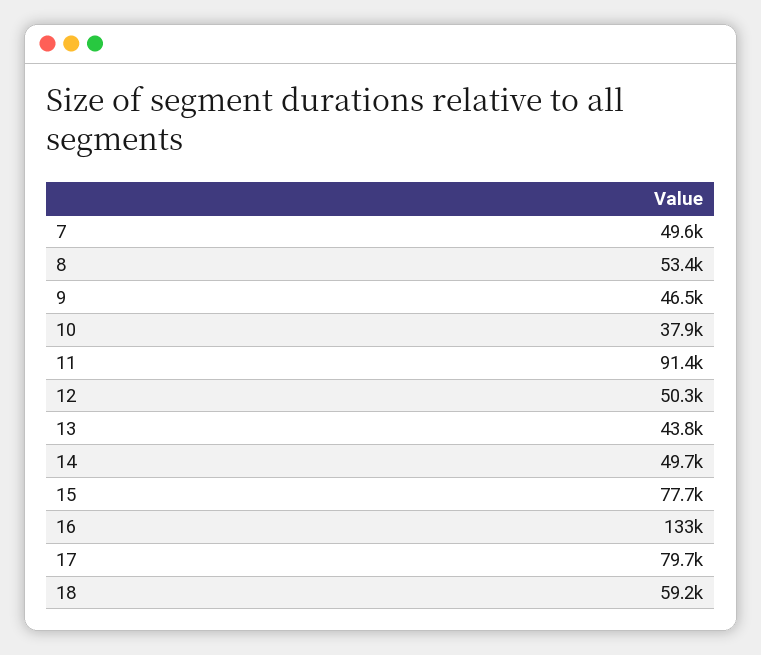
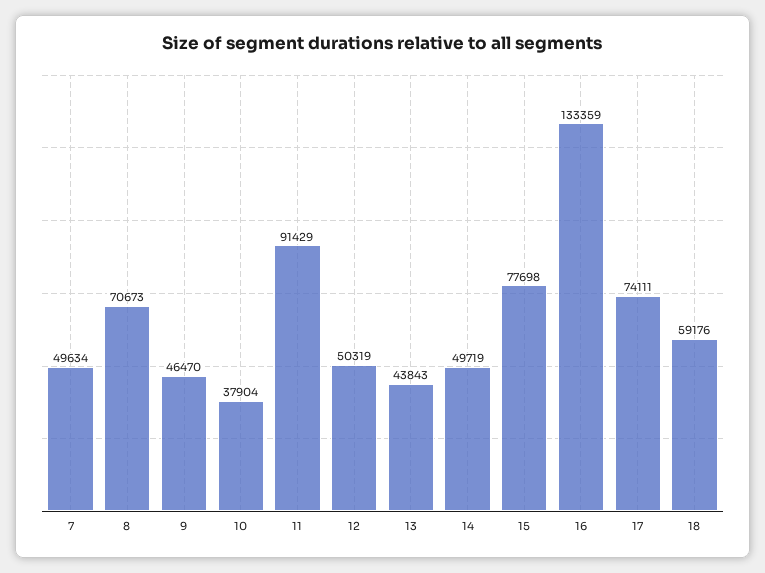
8: 53400 -> 70673
17: 79700 -> 74111

